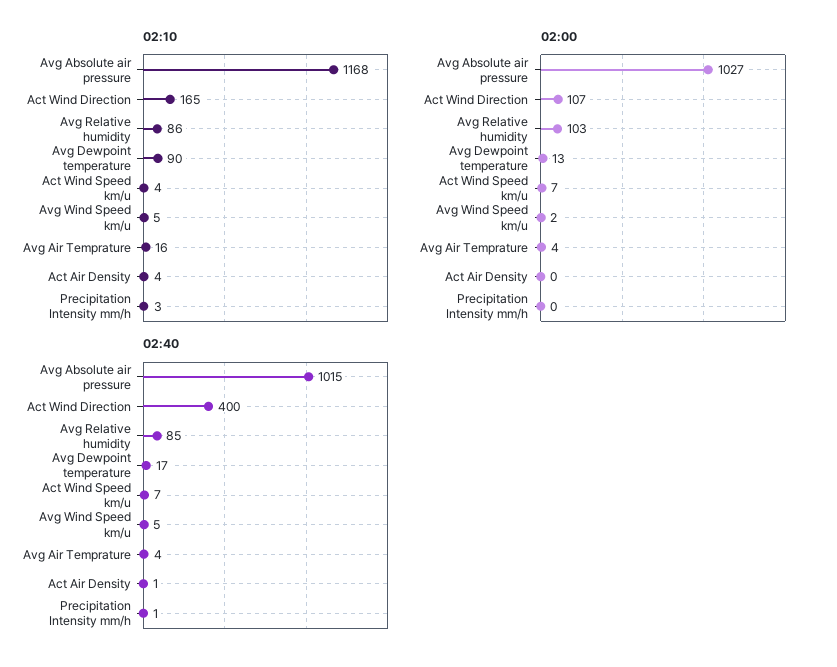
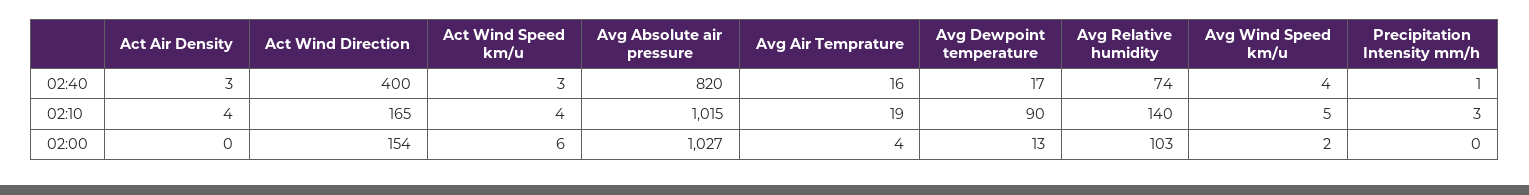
02:10, Avg Absolute air pressure: 1168 -> 1015
02:10, Avg Relative humidity: 86 -> 140
02:10, Avg Air Temprature: 16 -> 19
02:00, Act Wind Direction: 107 -> 154
02:00, Act Wind Speed km/u: 7 -> 6
02:40, Avg Absolute air pressure: 1015 -> 820
02:40, Avg Relative humidity: 85 -> 74
02:40, Act Wind Speed km/u: 7 -> 3
02:40, Avg Wind Speed km/u: 5 -> 4
02:40, Avg Air Temprature: 4 -> 16
02:40, Act Air Density: 1 -> 3

